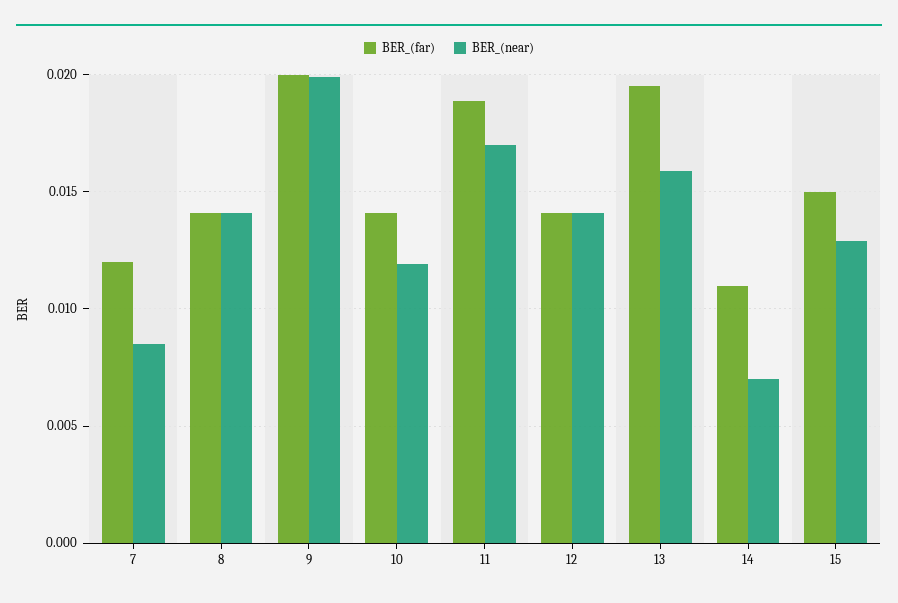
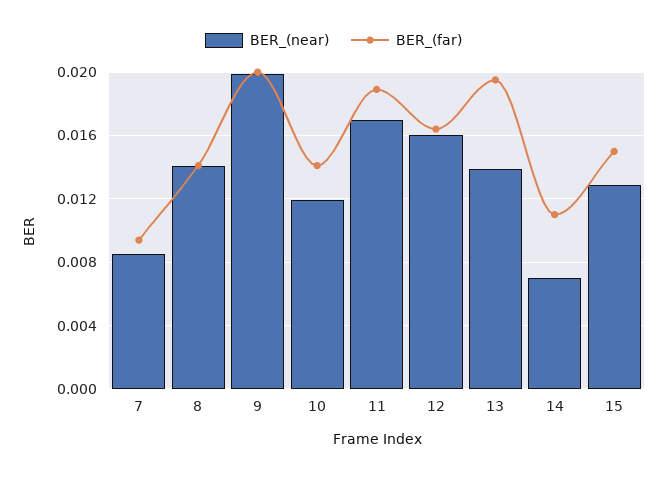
BER_(far), 7: 0.012 -> 0.0095
BER_(far), 12: 0.014 -> 0.0165
BER_(near), 12: 0.014 -> 0.016
BER_(near), 13: 0.016 -> 0.014

